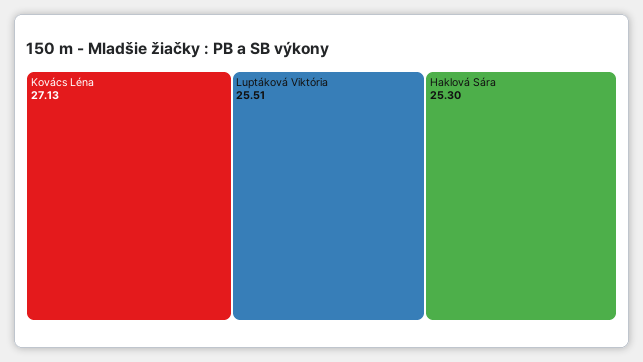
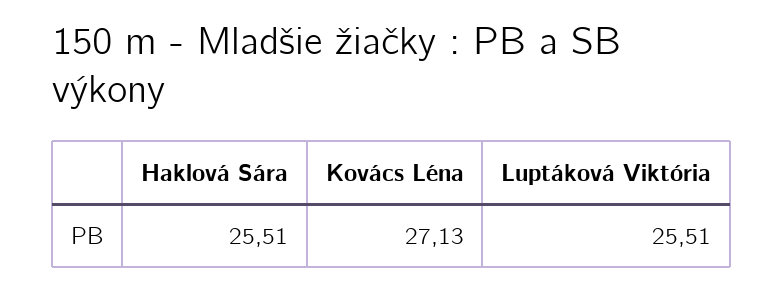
Haklová Sára: 25.3 -> 25.51

